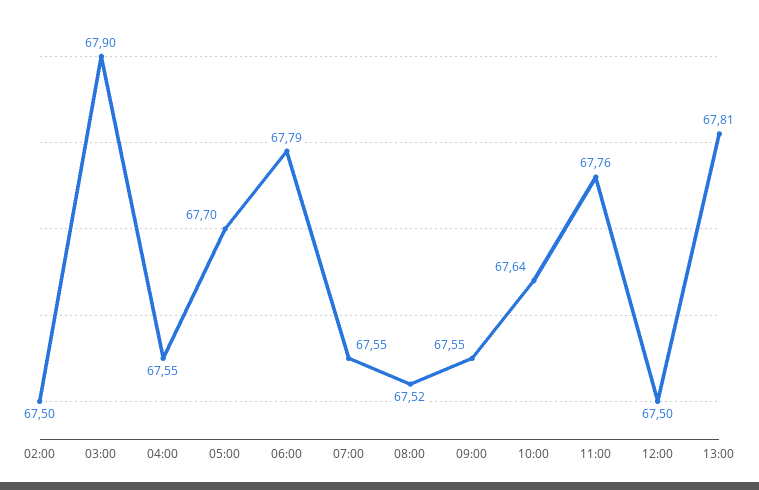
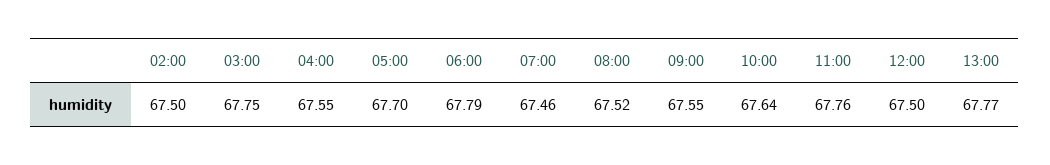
03:00: 67.9 -> 67.75
07:00: 67.55 -> 67.46
13:00: 67.81 -> 67.77

